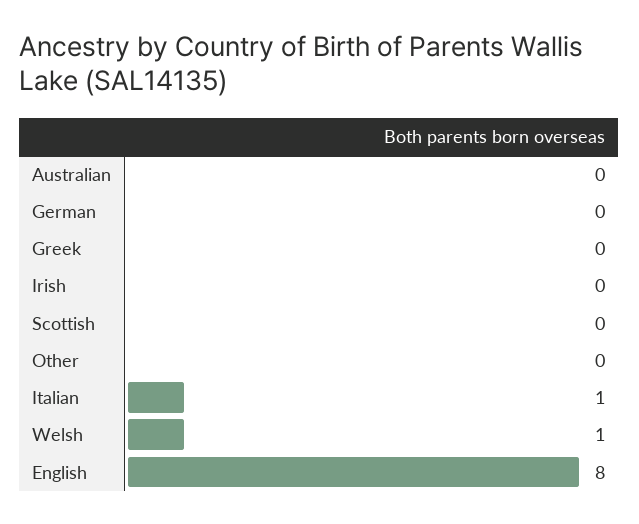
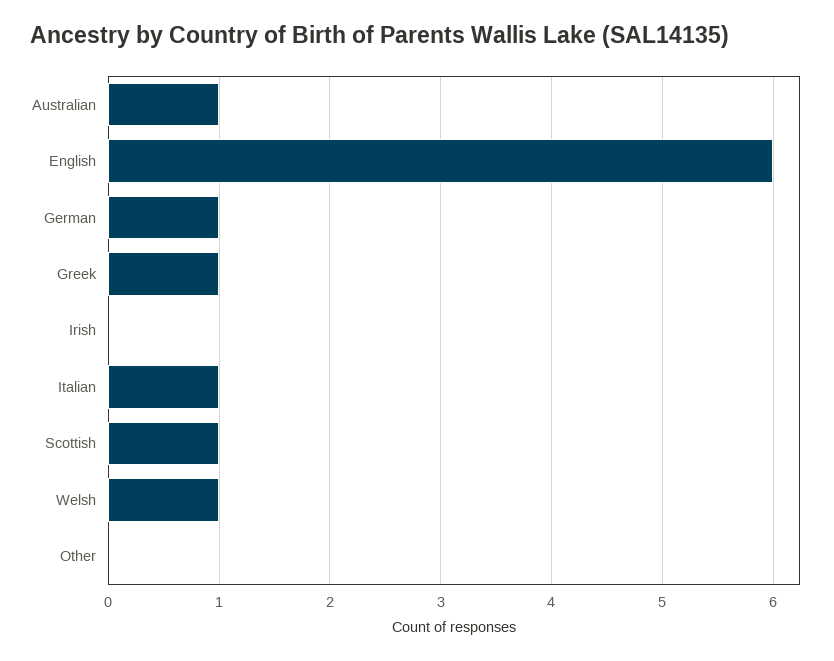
Australian: 0 -> 1
German: 0 -> 1
Greek: 0 -> 1
Scottish: 0 -> 1
English: 8 -> 6

